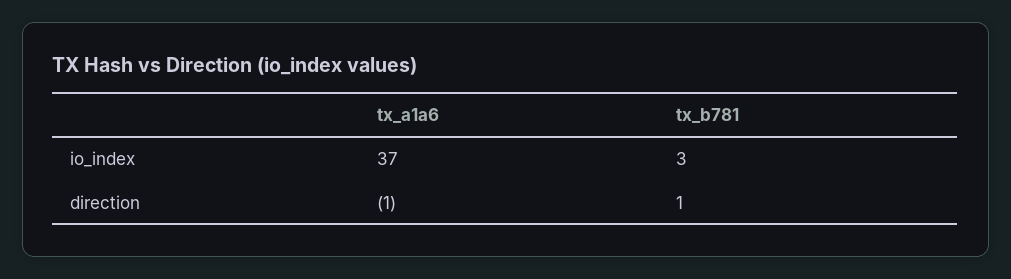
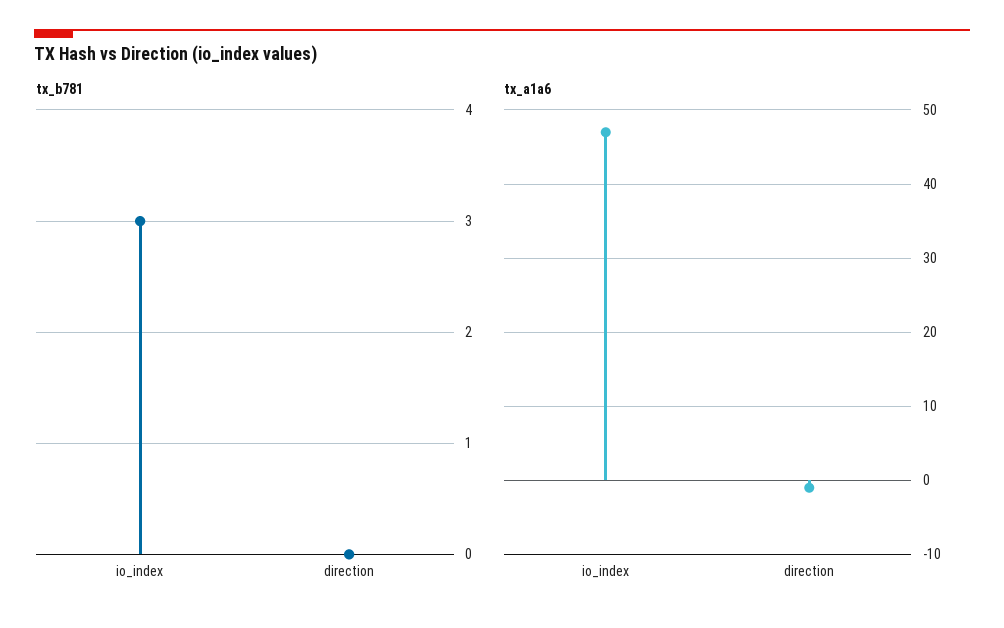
tx_a1a6, io_index: 37 -> 47
tx_b781, direction: 1 -> 0

